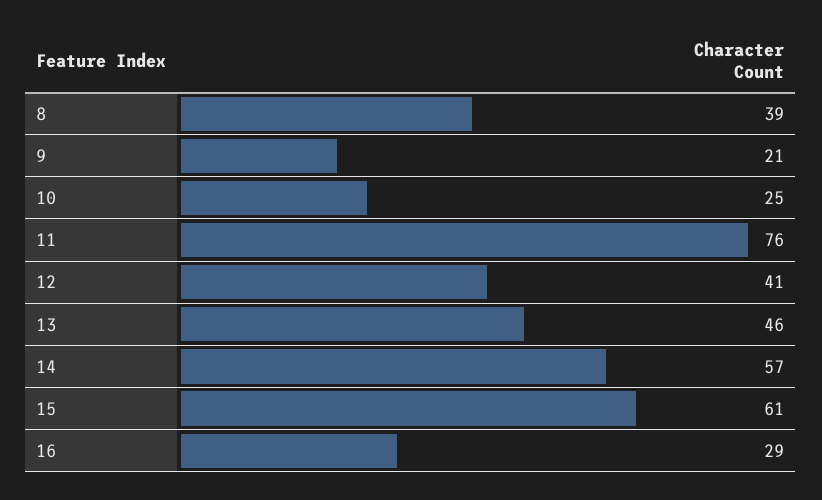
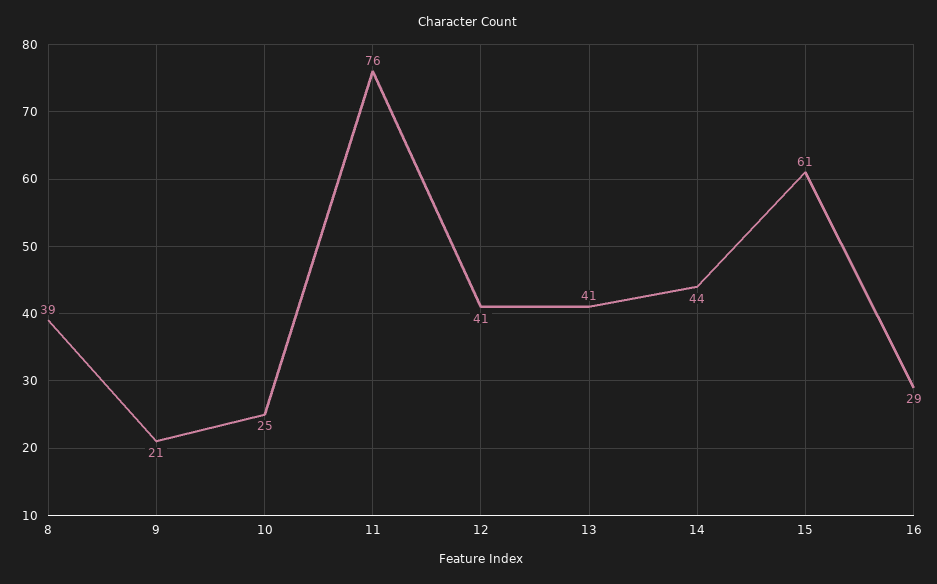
13: 46 -> 41
14: 57 -> 44

